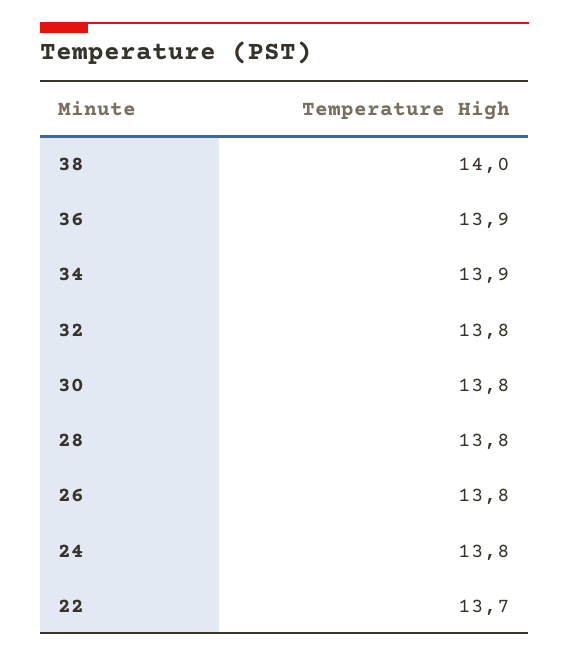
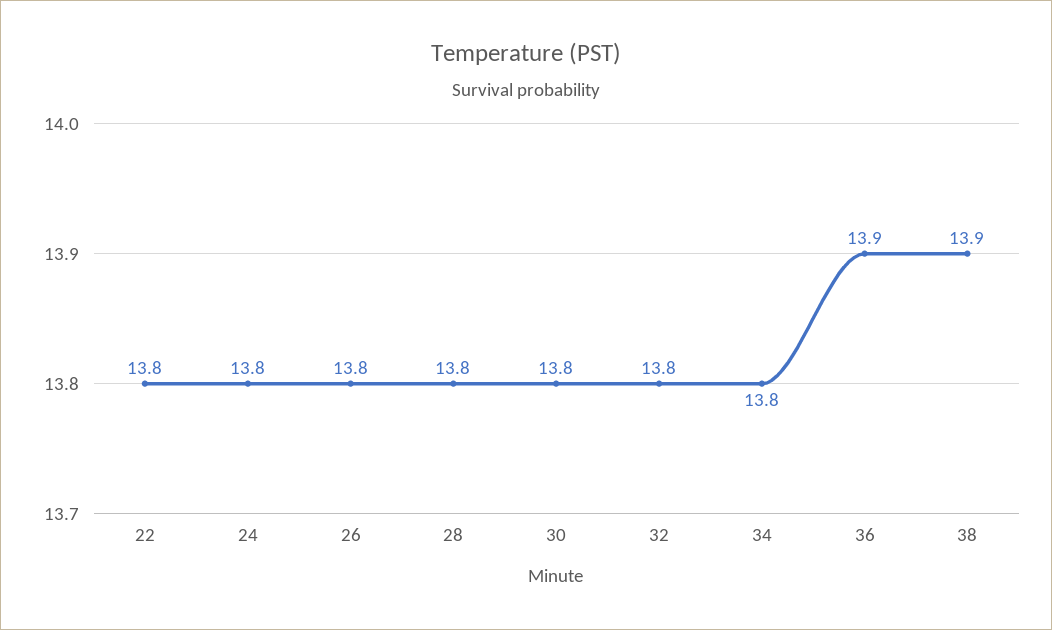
38: 14 -> 13.9
34: 13.9 -> 13.8
22: 13.7 -> 13.8

